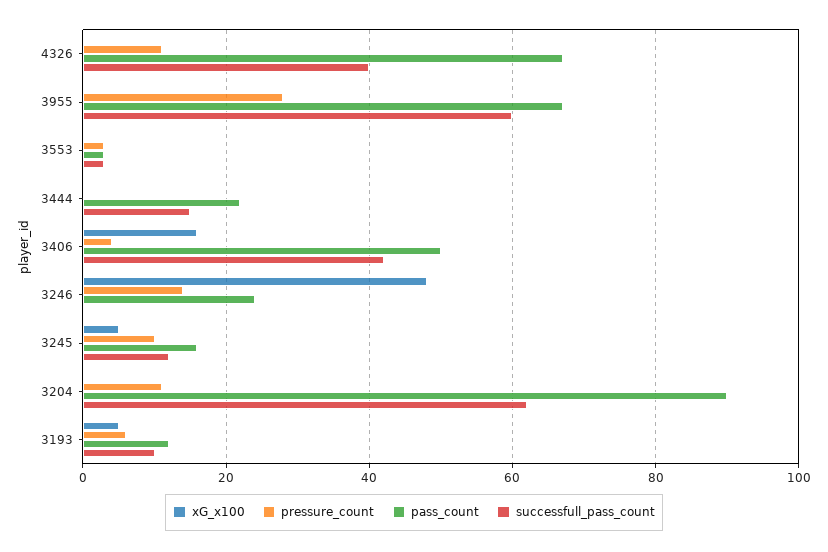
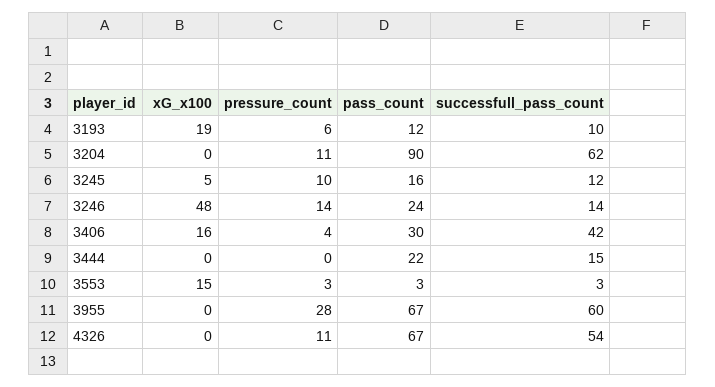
successfull_pass_count, 4326: 40 -> 54
xG_x100, 3553: 0 -> 15
pass_count, 3406: 50 -> 30
successfull_pass_count, 3246: 0 -> 14
xG_x100, 3193: 5 -> 19

